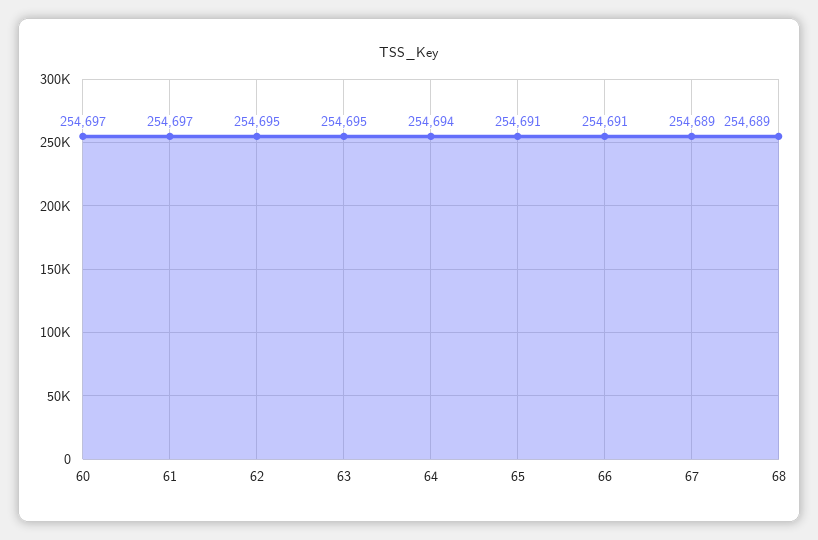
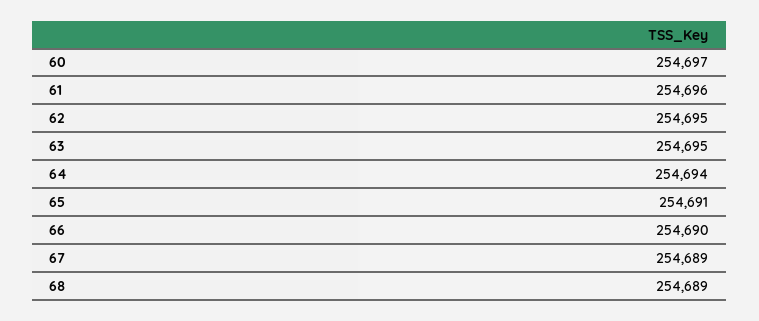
61: 254697 -> 254696
66: 254691 -> 254690

